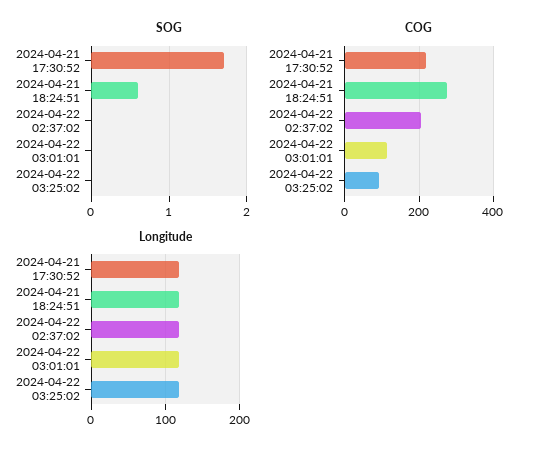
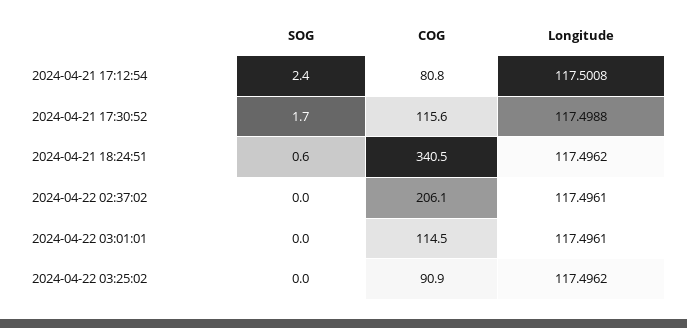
COG, 2024-04-21 17:30:52: 220 -> 115.6
COG, 2024-04-21 18:24:51: 280 -> 340.5
SOG, 2024-04-21 17:12:54: none -> 2.4
COG, 2024-04-21 17:12:54: none -> 80.8
Longitude, 2024-04-21 17:12:54: none -> 117.5008

